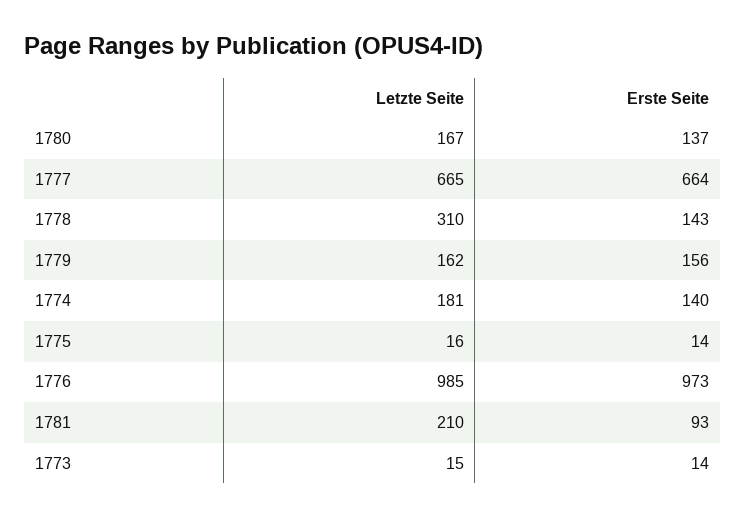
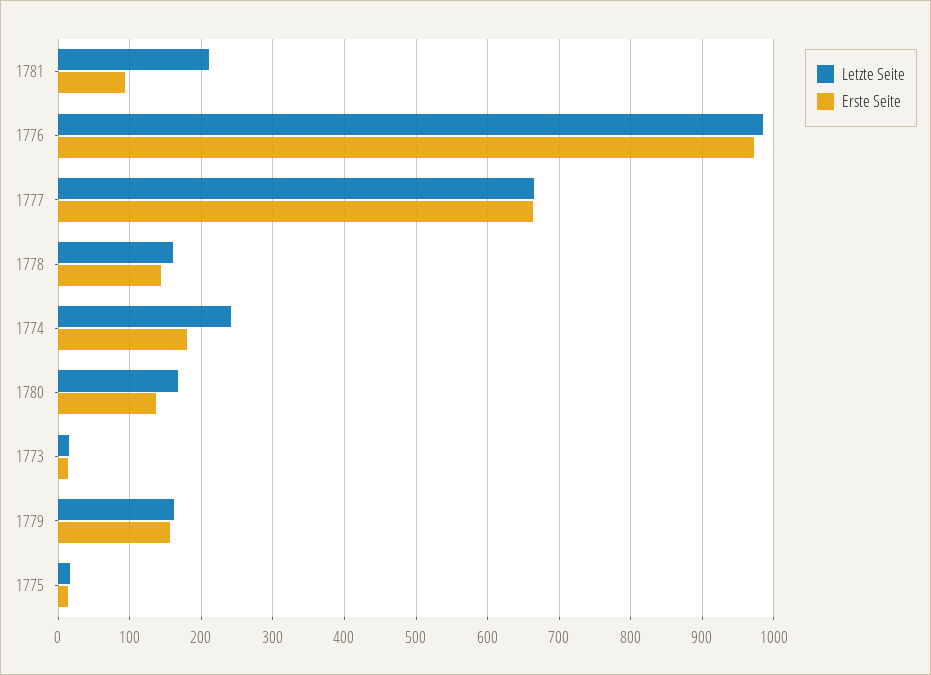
Letzte Seite, 1778: 310 -> 160
Letzte Seite, 1774: 181 -> 240
Erste Seite, 1774: 140 -> 180

